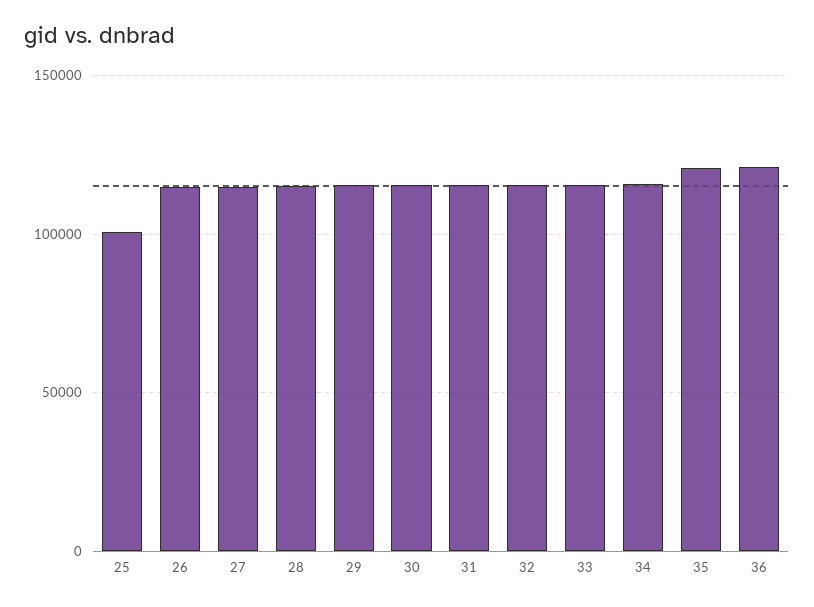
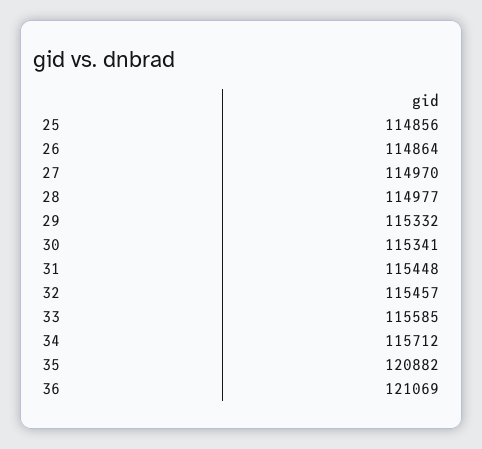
25: 100000 -> 114856

